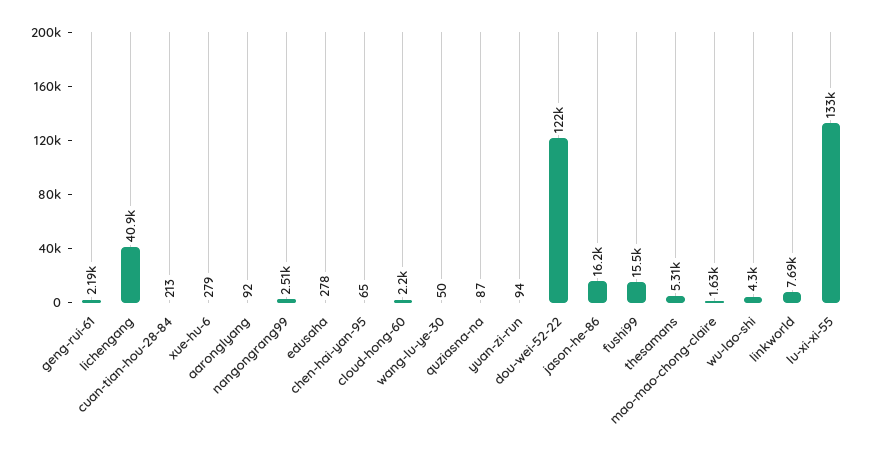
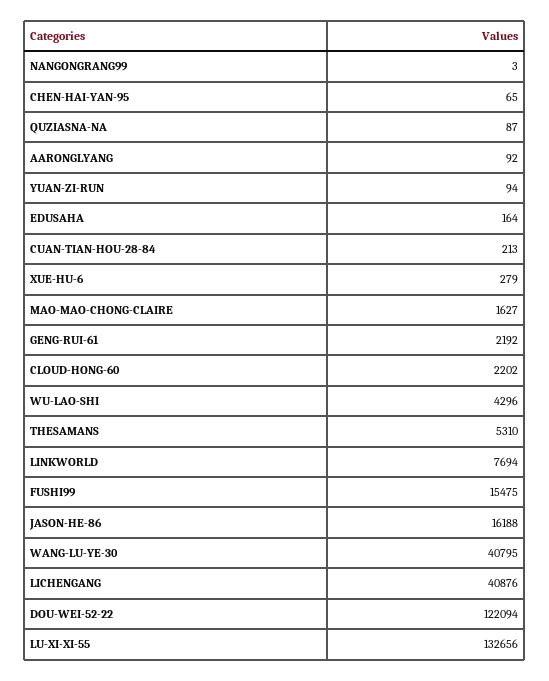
nangongrang99: 2510 -> 3
edusaha: 278 -> 164
wang-lu-ye-30: 50 -> 40795

